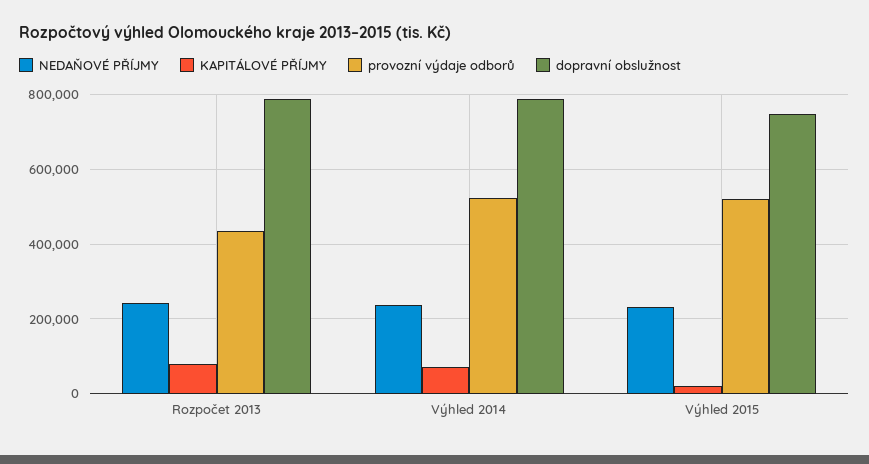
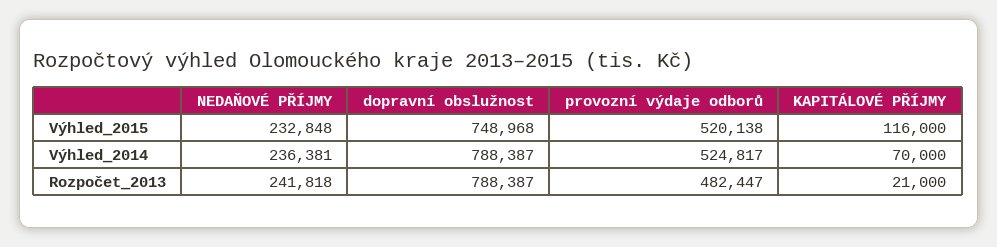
KAPITÁLOVÉ PŘÍJMY, Rozpočet 2013: 80000 -> 21000
provozní výdaje odborů, Rozpočet 2013: 440000 -> 482447
KAPITÁLOVÉ PŘÍJMY, Výhled 2015: 20000 -> 116000

